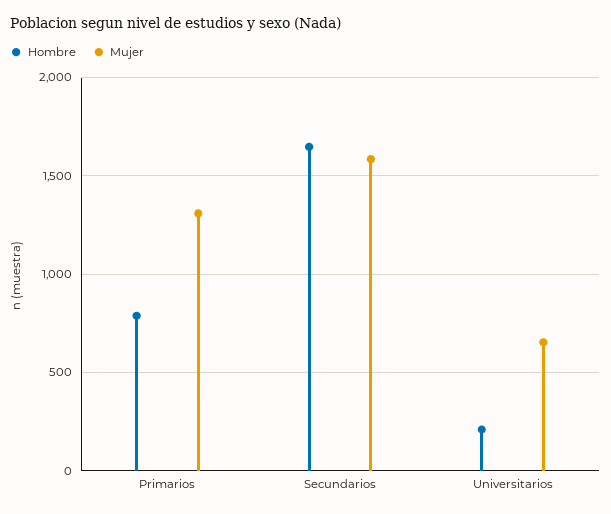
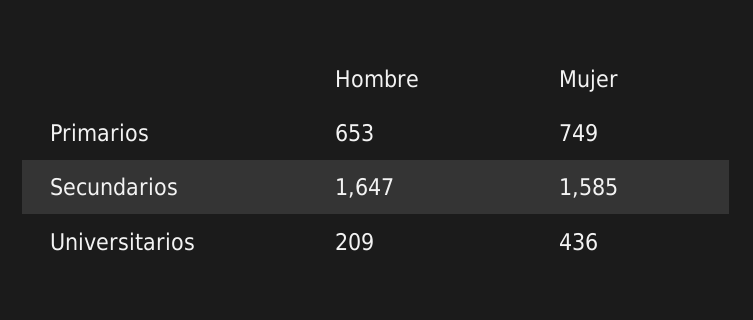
Hombre, Primarios: 800 -> 653
Mujer, Primarios: 1300 -> 749
Mujer, Universitarios: 650 -> 436

